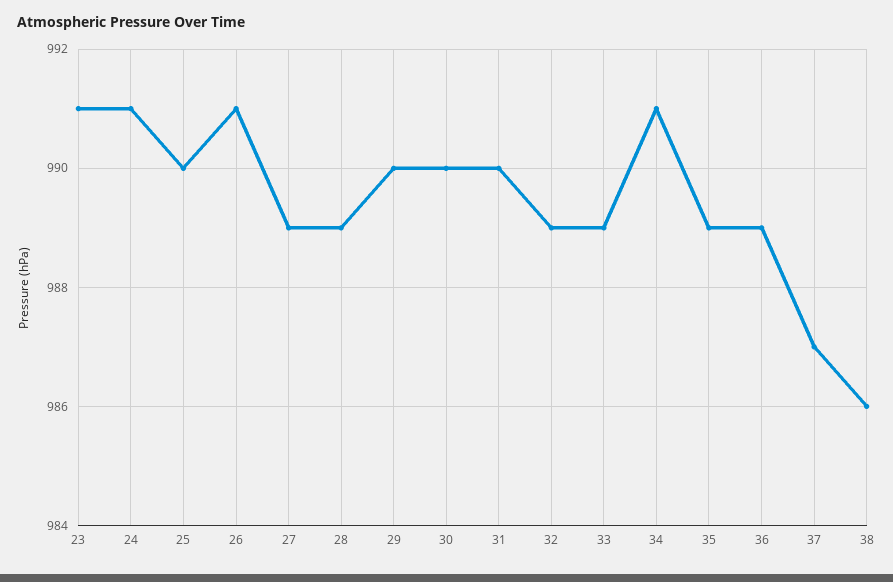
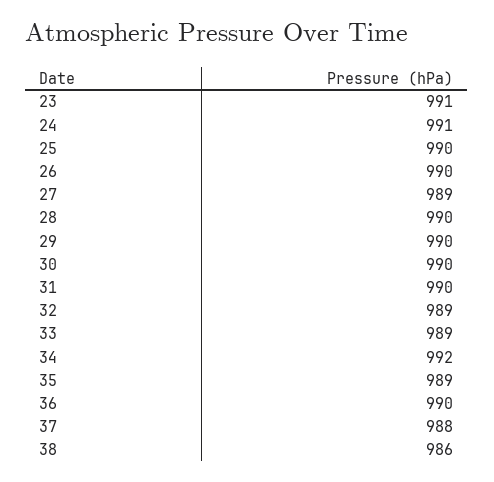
26: 991 -> 990
28: 989 -> 990
34: 991 -> 992
36: 989 -> 990
37: 987 -> 988

